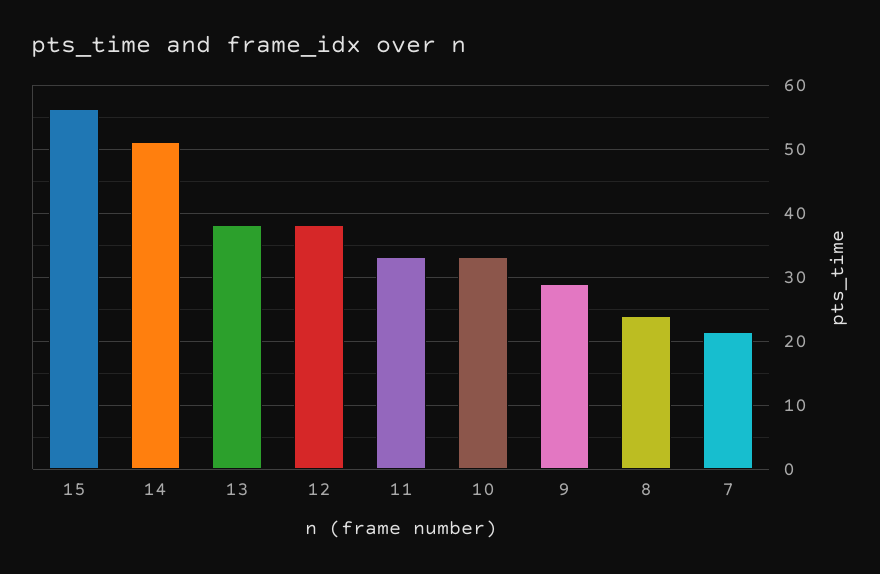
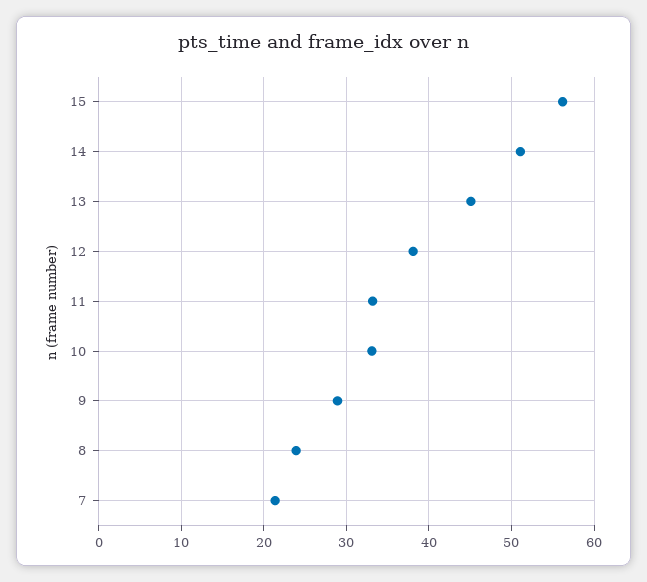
13: 38 -> 45

